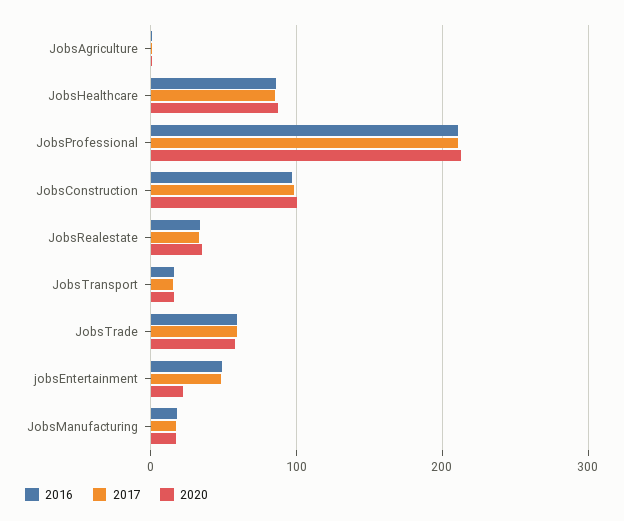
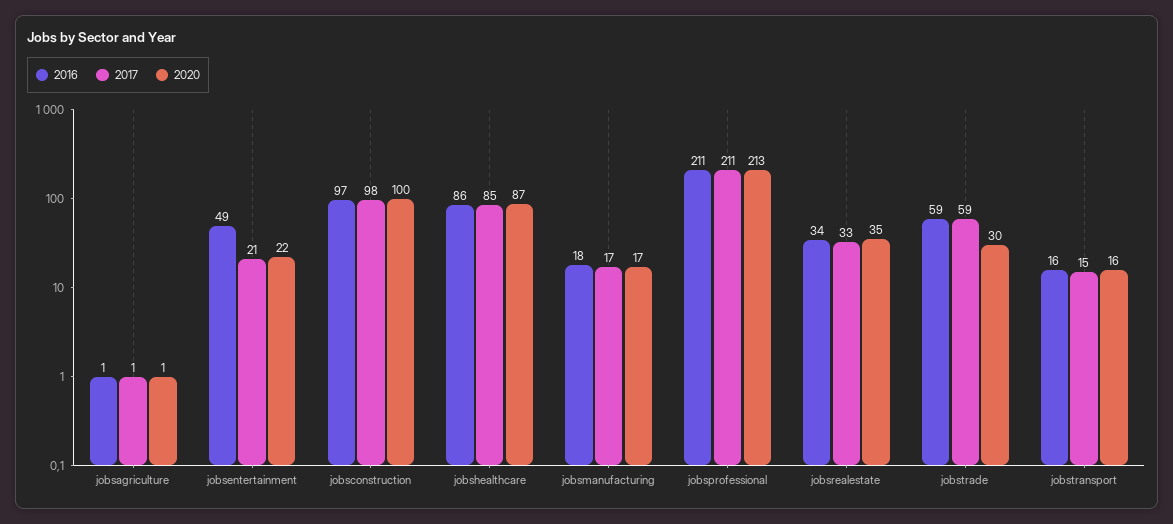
2020, JobsTrade: 60 -> 30
2017, jobsEntertainment: 50 -> 21

